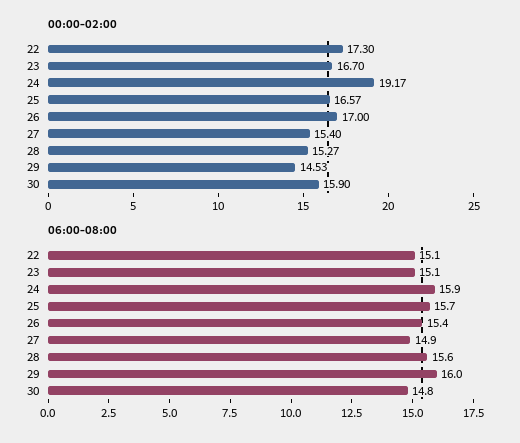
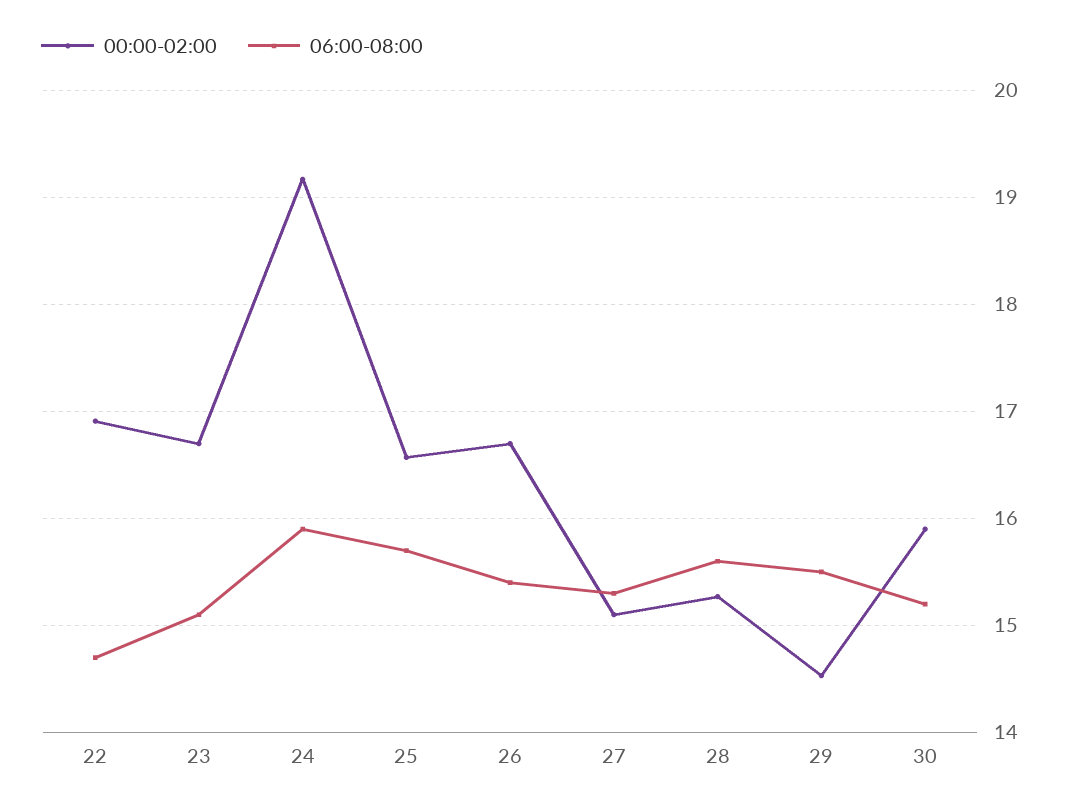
00:00-02:00, 22: 17.3 -> 16.9
00:00-02:00, 26: 17 -> 16.7
00:00-02:00, 27: 15.4 -> 15.1
06:00-08:00, 22: 15.1 -> 14.7
06:00-08:00, 27: 14.9 -> 15.3
06:00-08:00, 29: 16 -> 15.5
06:00-08:00, 30: 14.8 -> 15.2

